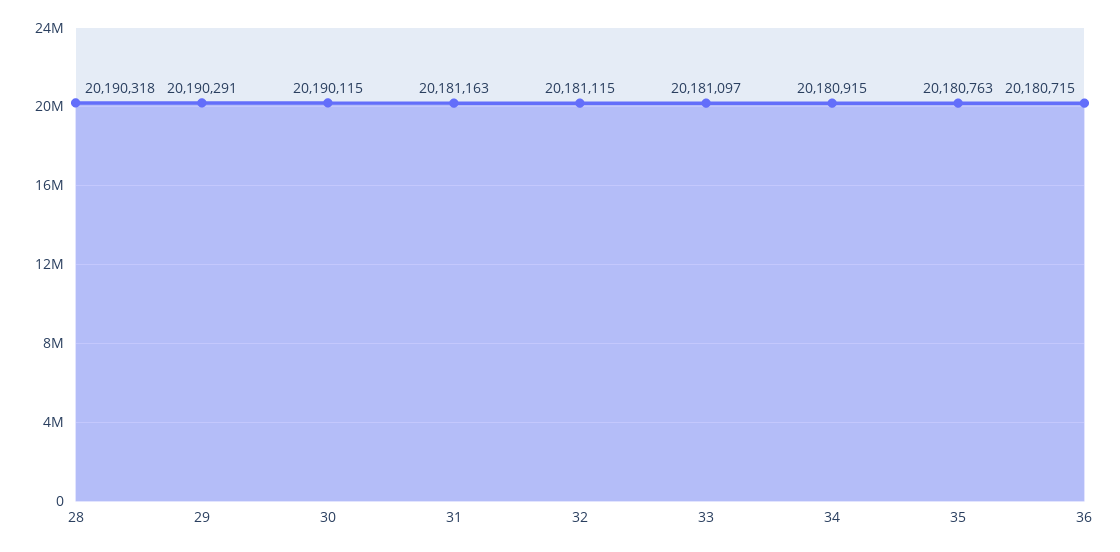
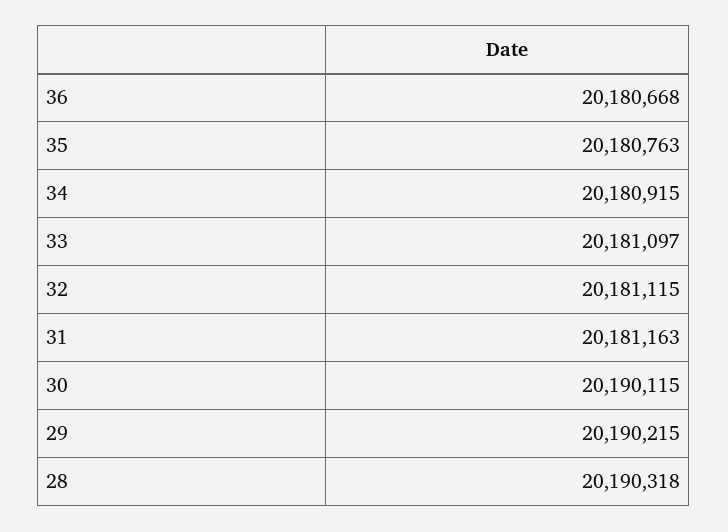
29: 20190291 -> 20190215
36: 20180715 -> 20180668

